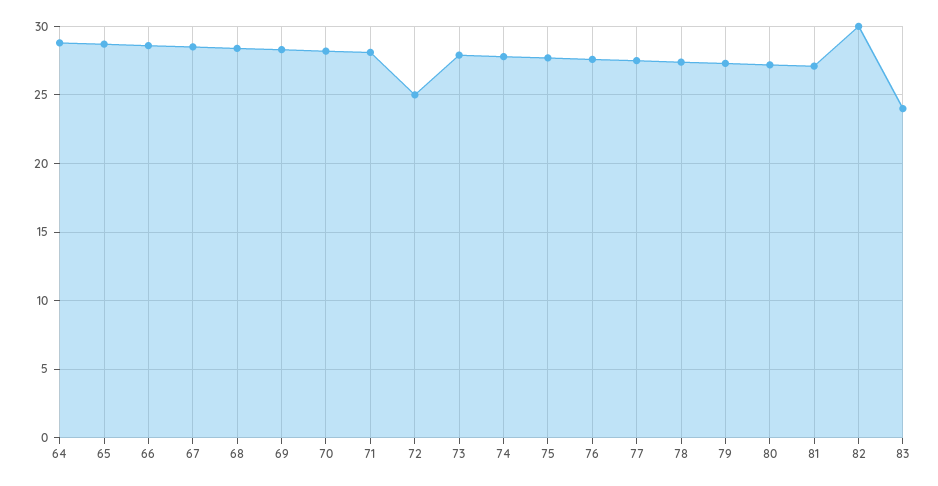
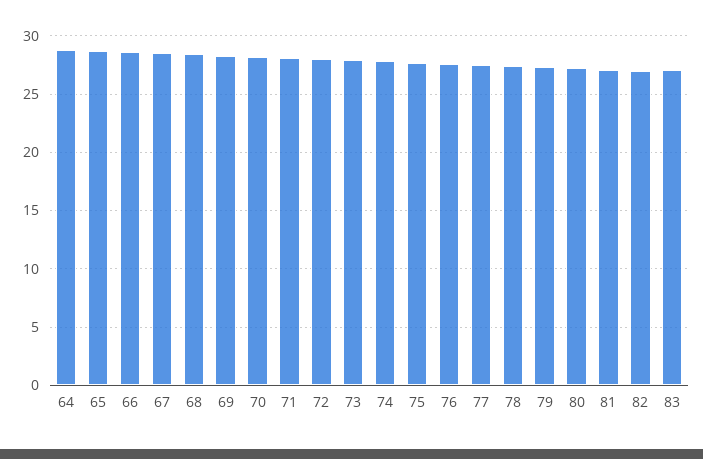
72: 25 -> 28
82: 30 -> 27
83: 24 -> 27

